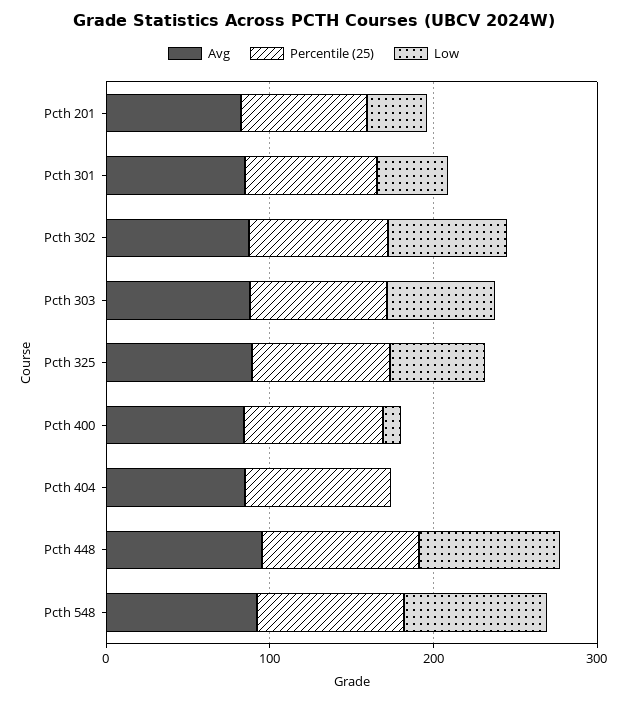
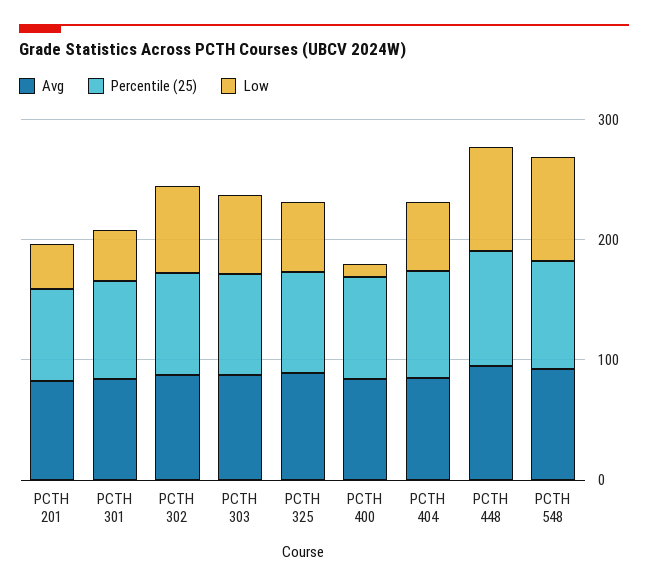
Low, Pcth 404: 0 -> 60

